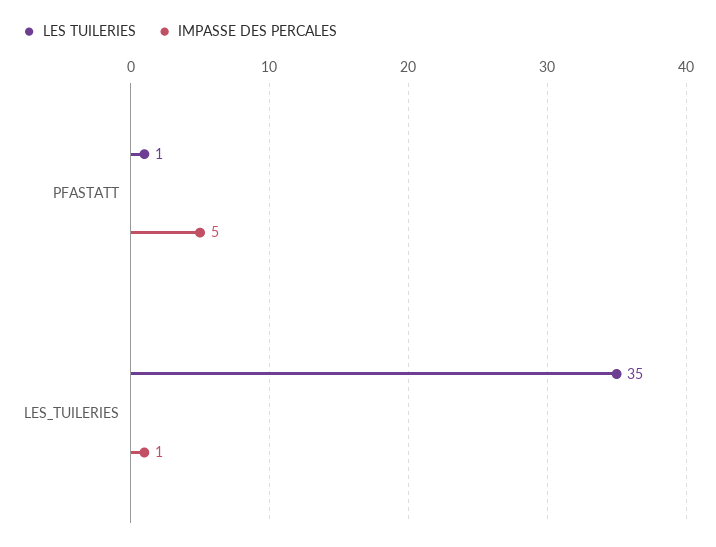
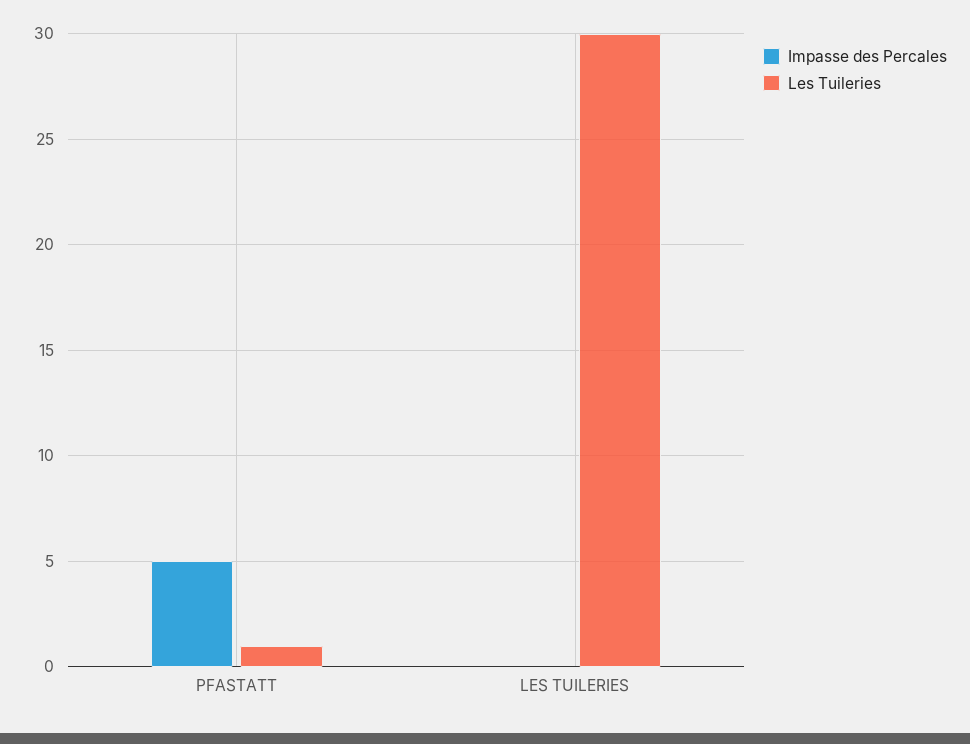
LES TUILERIES, LES_TUILERIES: 35 -> 30
IMPASSE DES PERCALES, LES_TUILERIES: 1 -> 0

